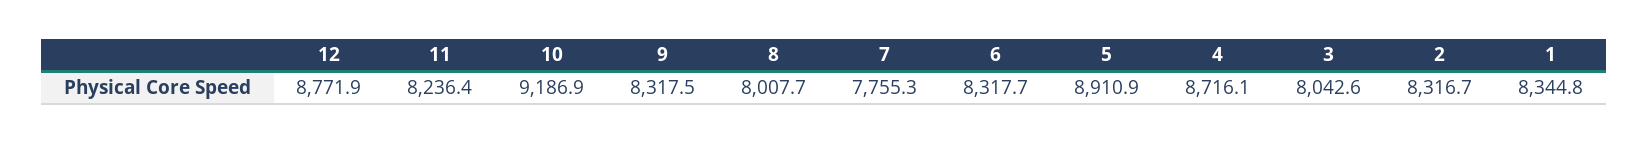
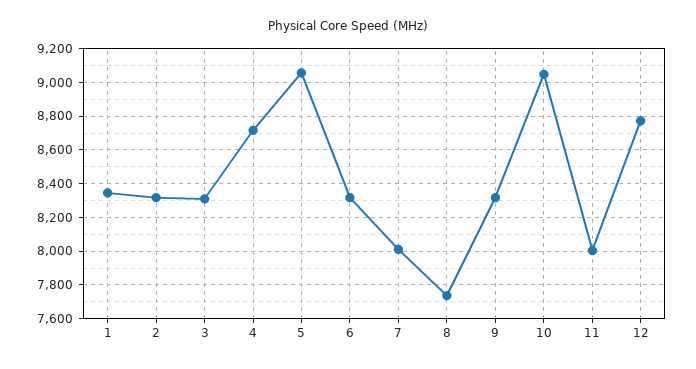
11: 8236.4 -> 8000
10: 9186.9 -> 9050
8: 8007.7 -> 7750
7: 7755.3 -> 8000
5: 8910.9 -> 9050
3: 8042.6 -> 8300

